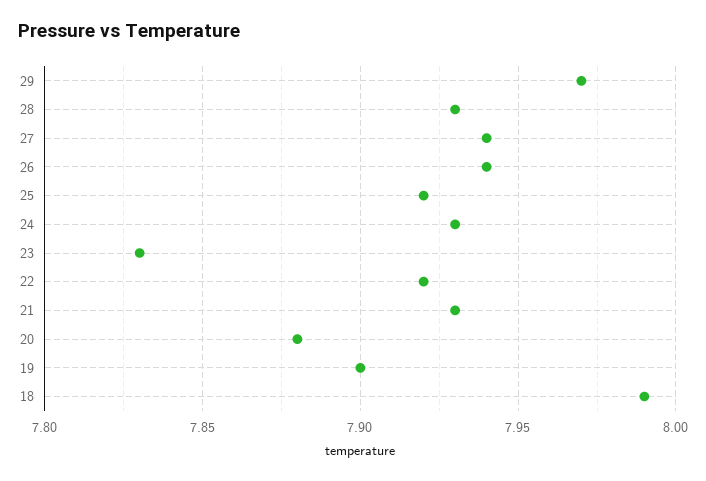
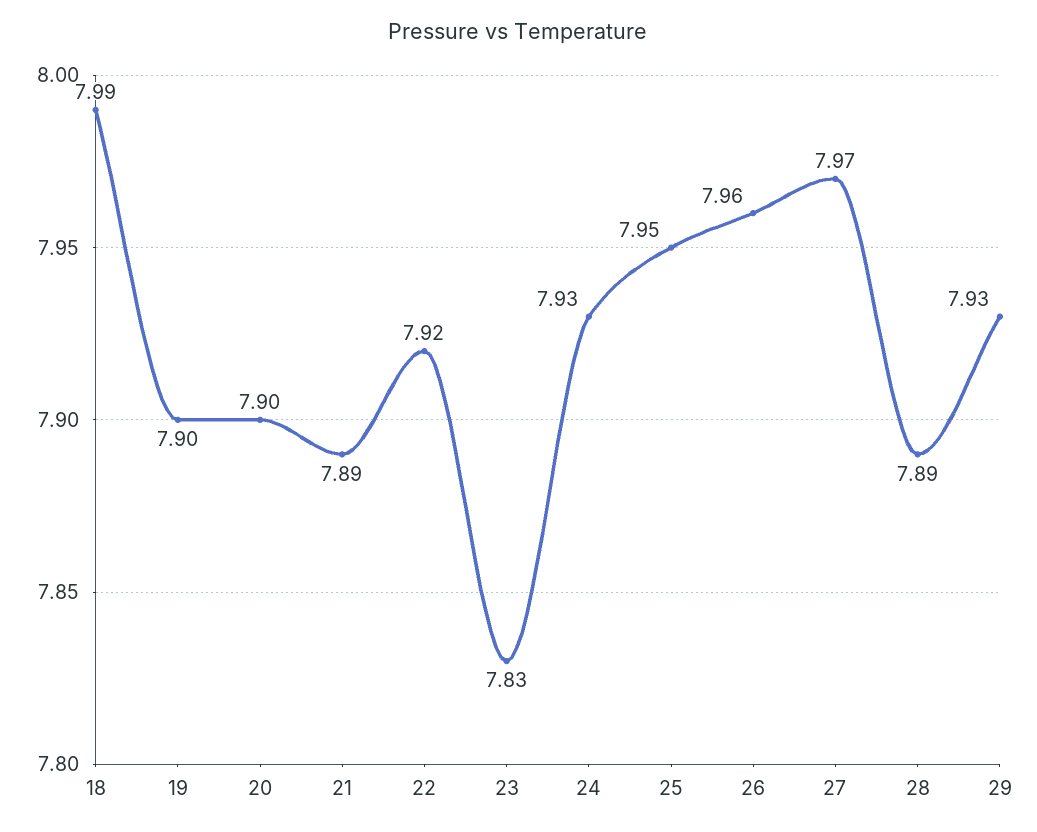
29: 7.97 -> 7.93
28: 7.93 -> 7.89
27: 7.94 -> 7.97
26: 7.94 -> 7.96
25: 7.92 -> 7.95
21: 7.93 -> 7.89
20: 7.88 -> 7.9

